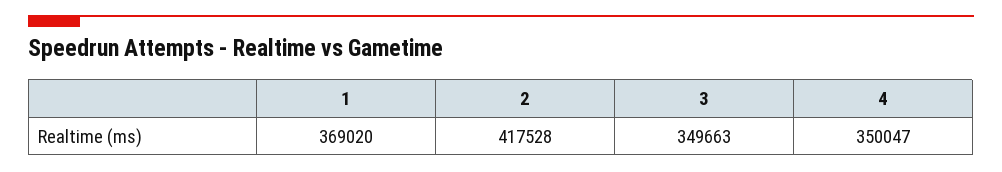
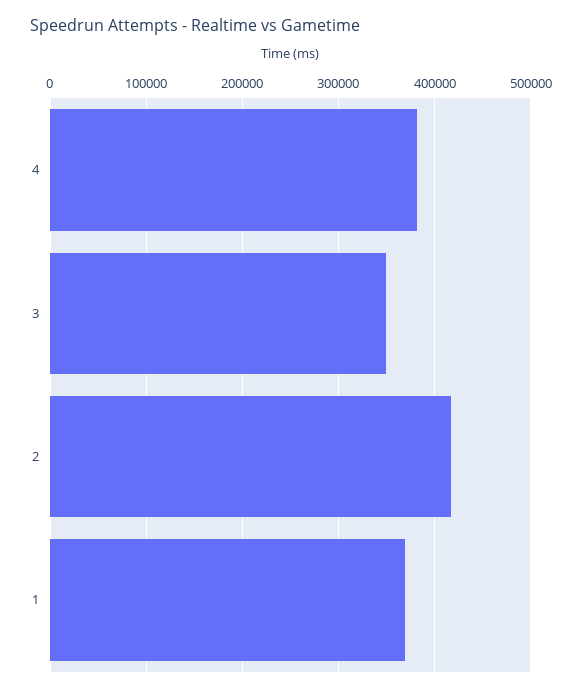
4: 350047 -> 380000

